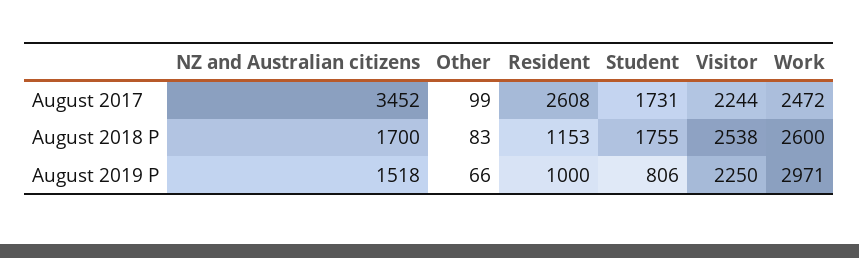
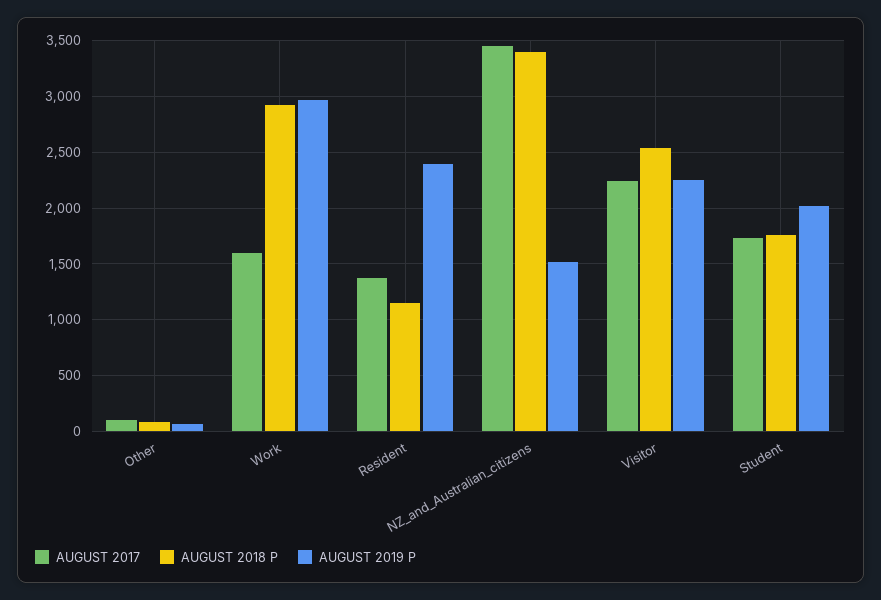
August 2017, Resident: 2608 -> 1400
August 2017, Work: 2472 -> 1600
August 2018 P, NZ and Australian citizens: 1700 -> 3400
August 2018 P, Work: 2600 -> 2900
August 2019 P, Resident: 1000 -> 2400
August 2019 P, Student: 806 -> 2000

